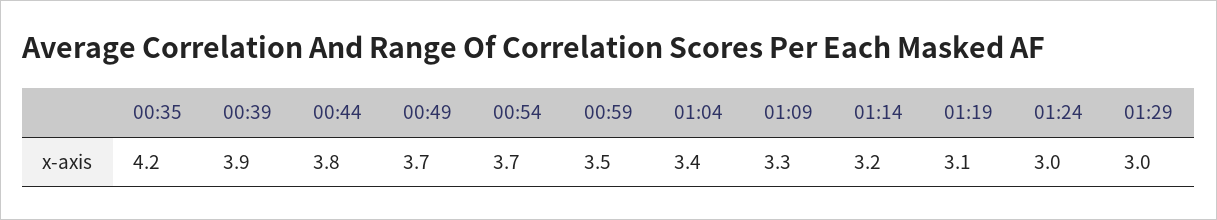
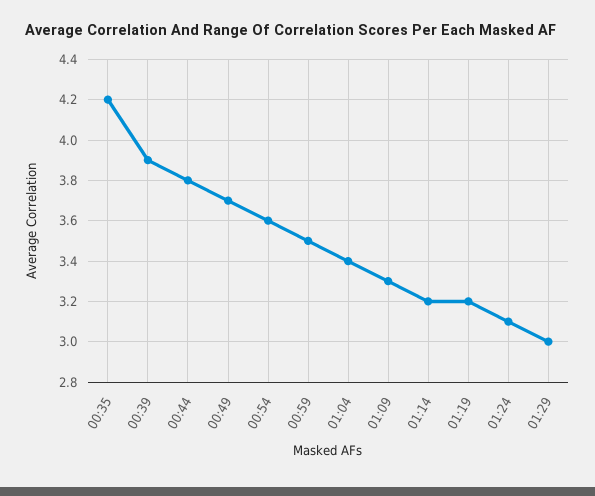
00:54: 3.7 -> 3.6
01:19: 3.1 -> 3.2
01:24: 3 -> 3.1

